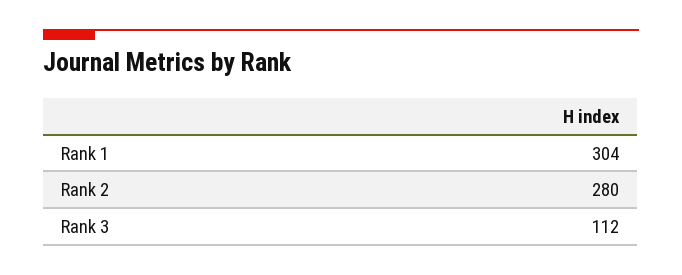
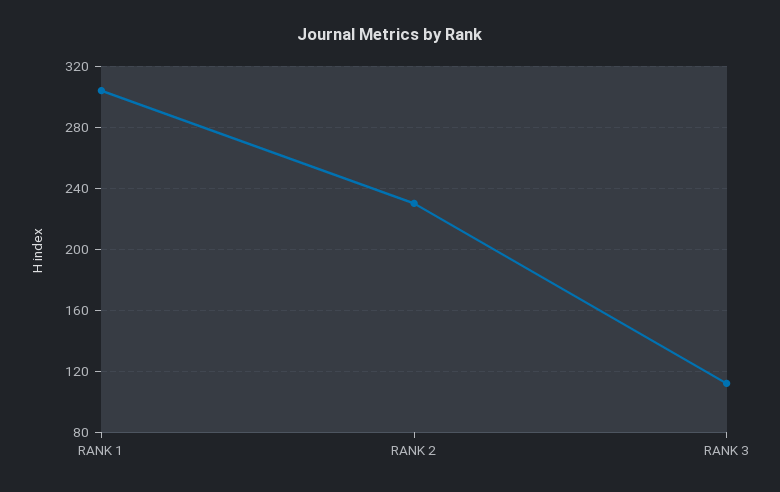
Rank 2: 280 -> 230

